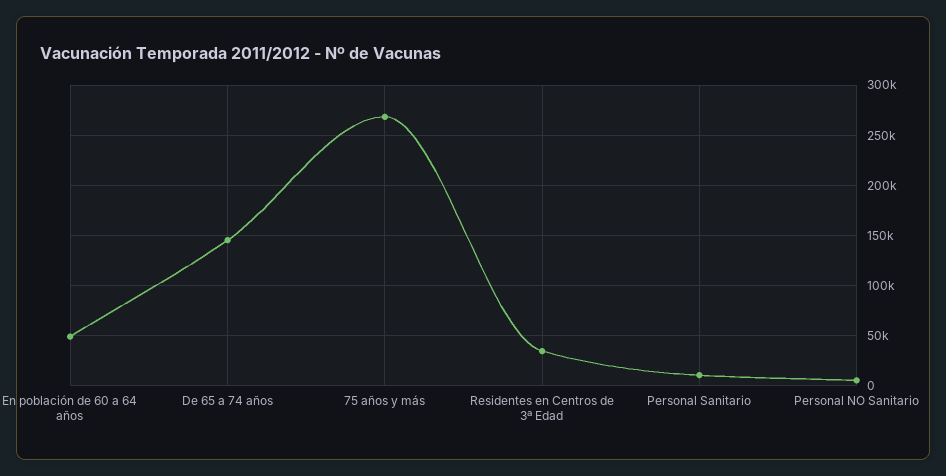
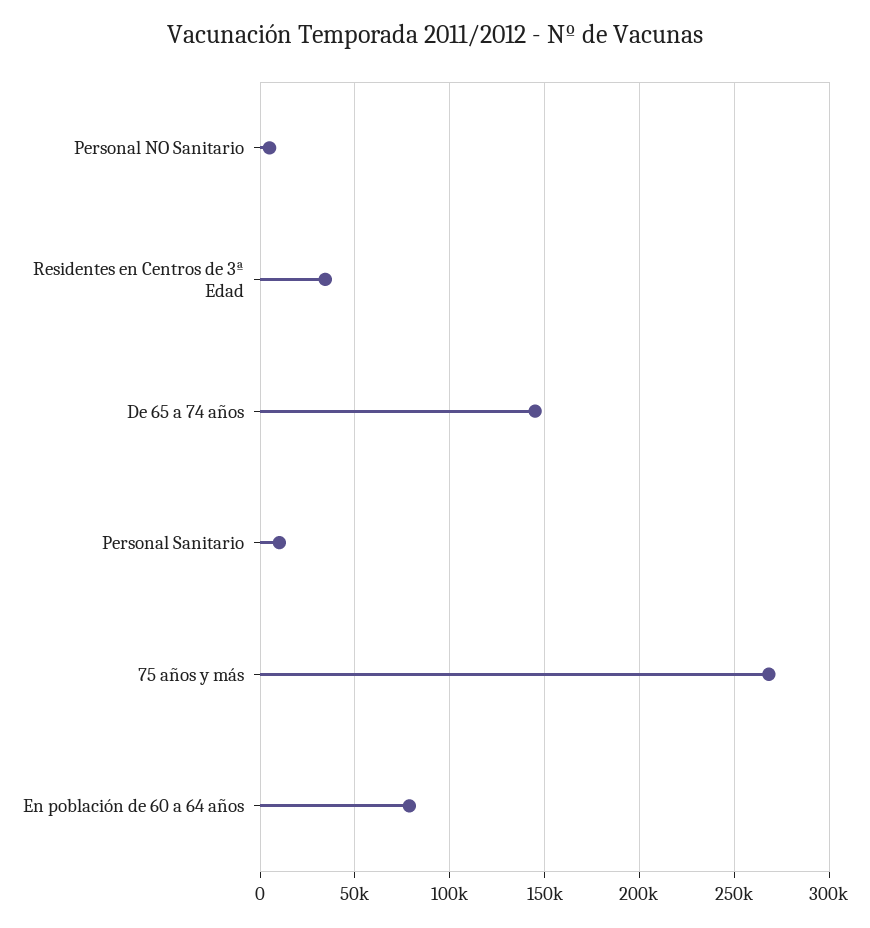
En población de 60 a 64 años: 50000 -> 80000

